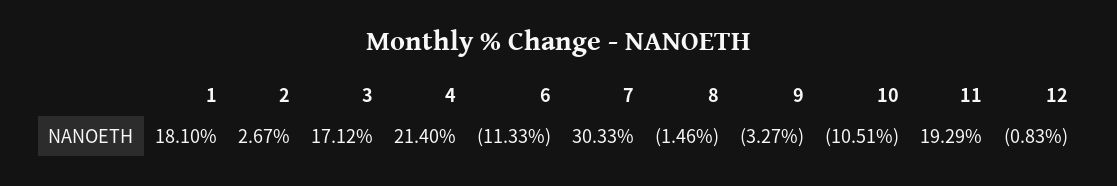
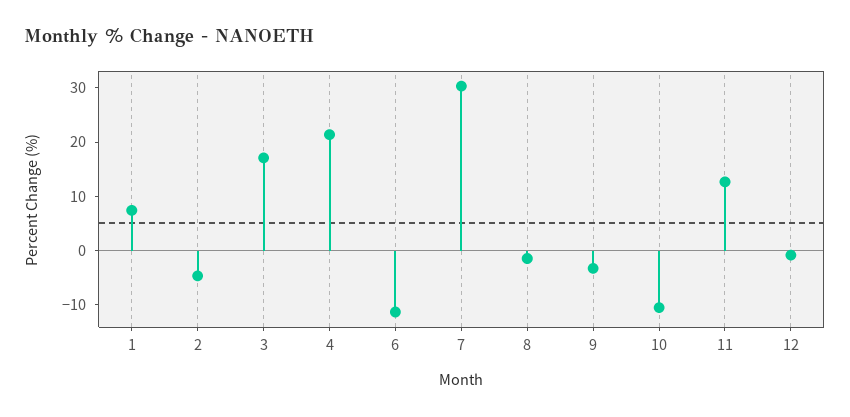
1: 18.1 -> 8
2: 2.67 -> -4
11: 19.29 -> 12

